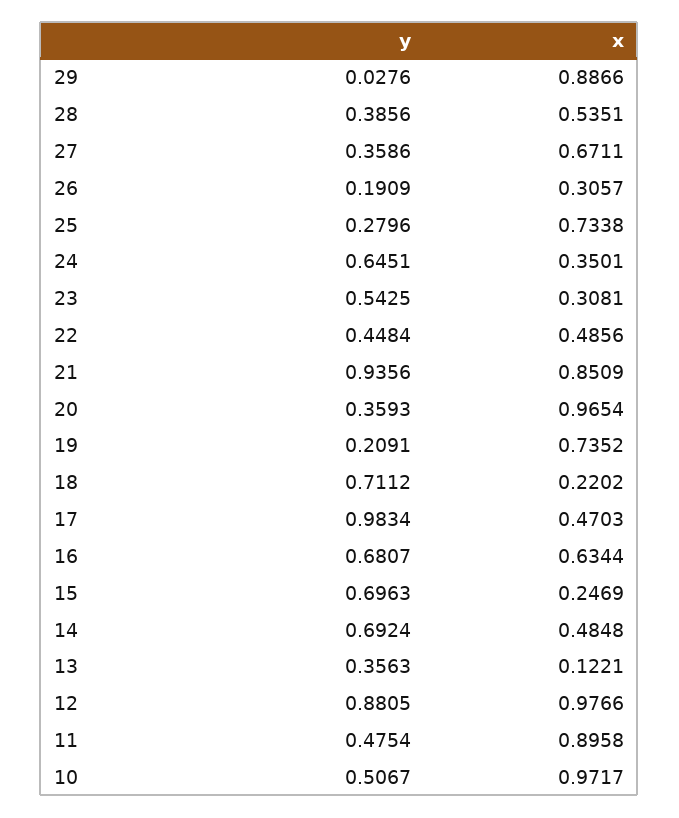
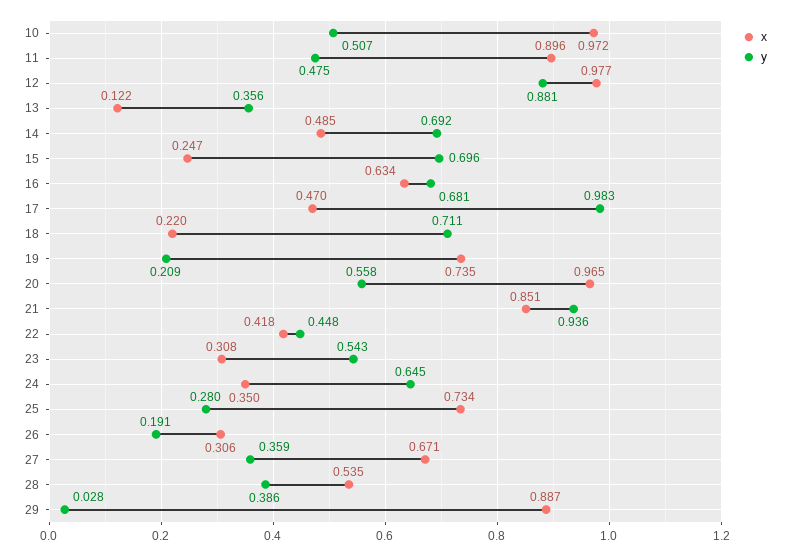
x, 22: 0.4856 -> 0.418
y, 20: 0.3593 -> 0.558

